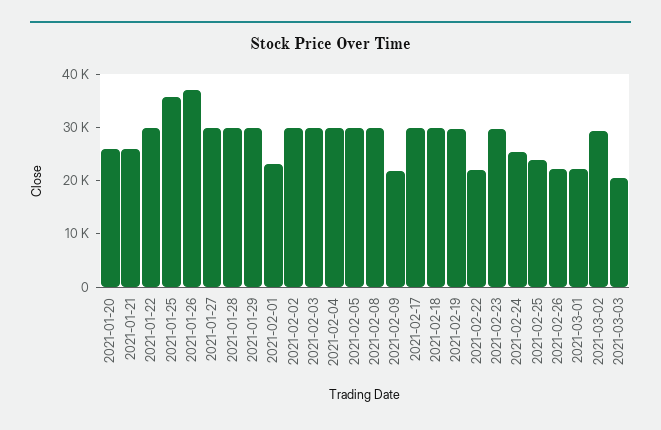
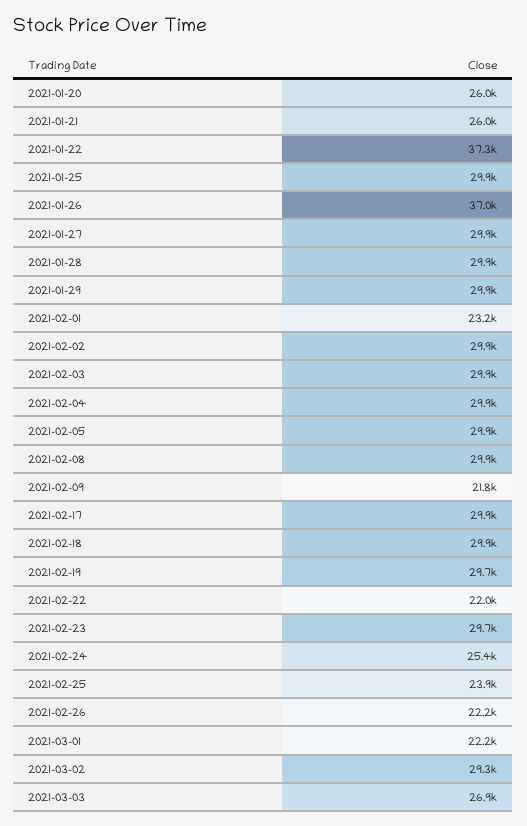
2021-01-22: 30000 -> 37300
2021-01-25: 36000 -> 29900
2021-03-03: 20000 -> 26900

